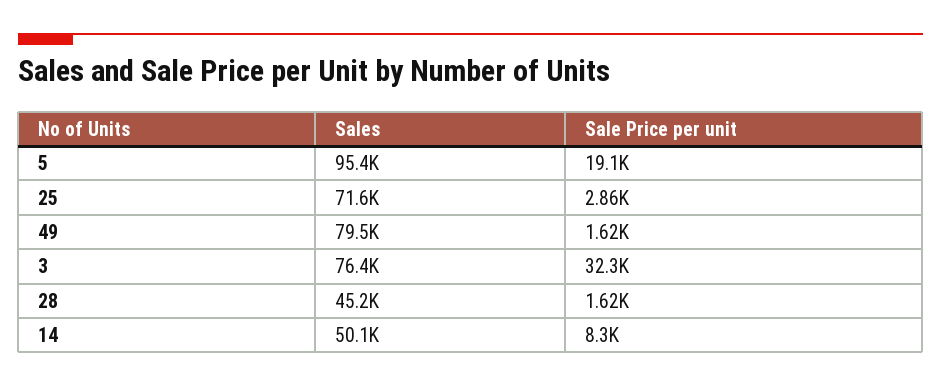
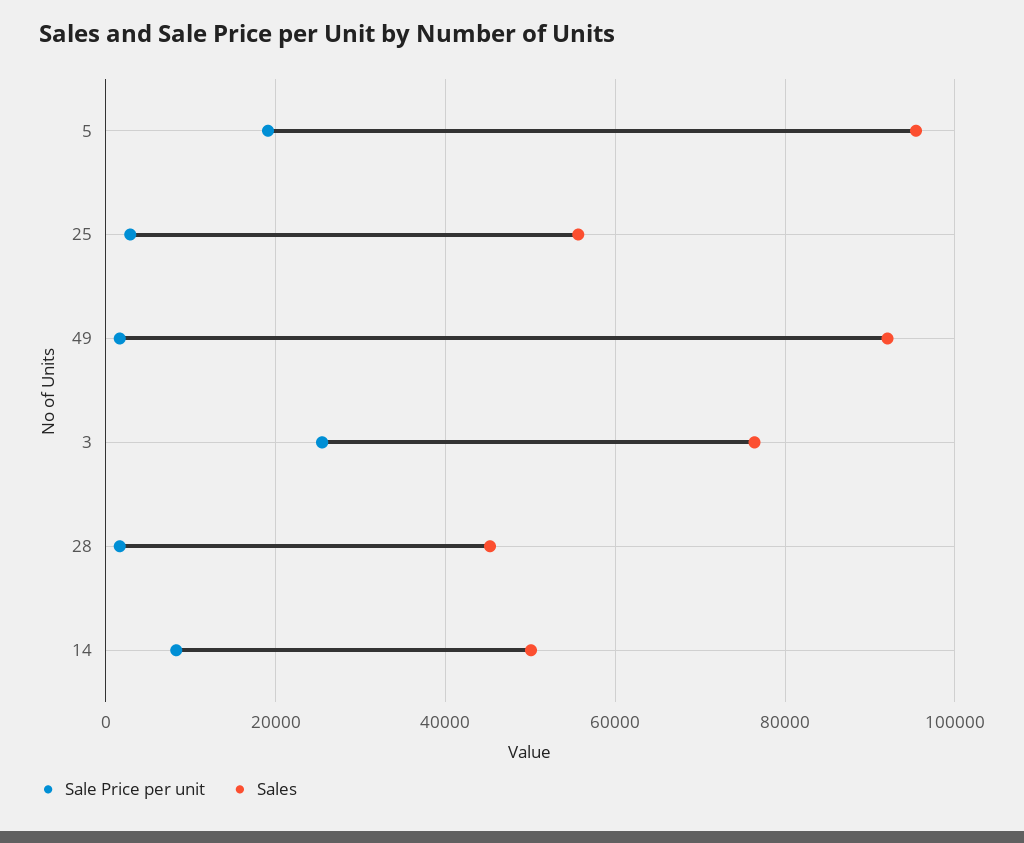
Sales, 25: 71600 -> 56000
Sales, 49: 79500 -> 92000
Sale Price per unit, 3: 32300 -> 26000

